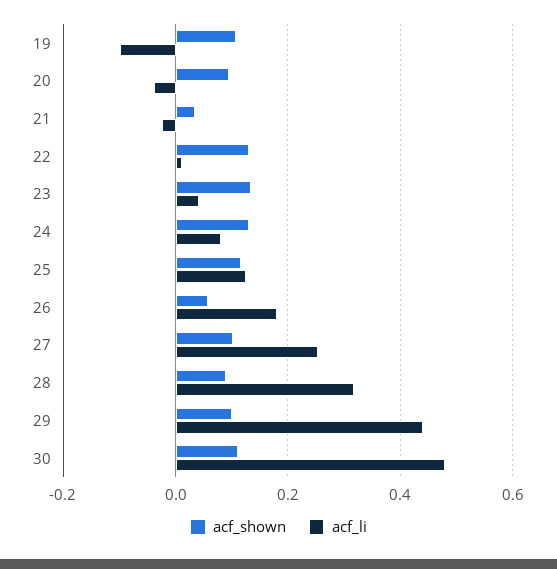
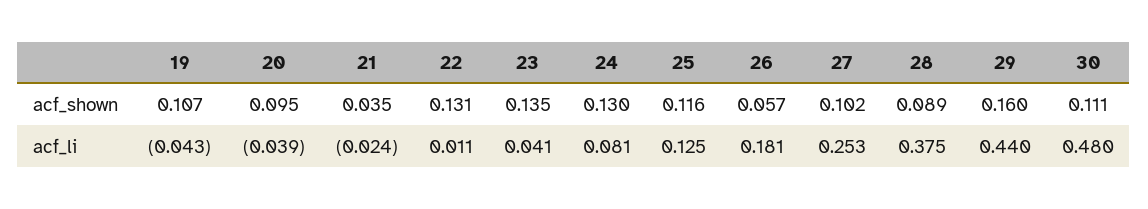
acf_li, 19: -0.1 -> -0.043
acf_li, 28: 0.32 -> 0.375
acf_shown, 29: 0.1 -> 0.16

